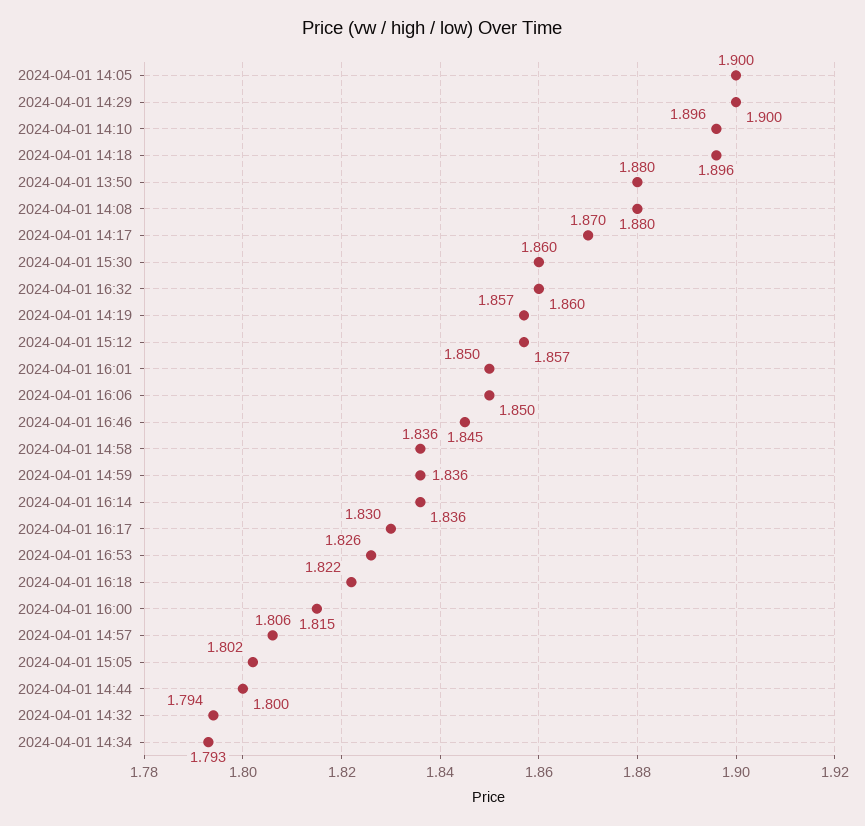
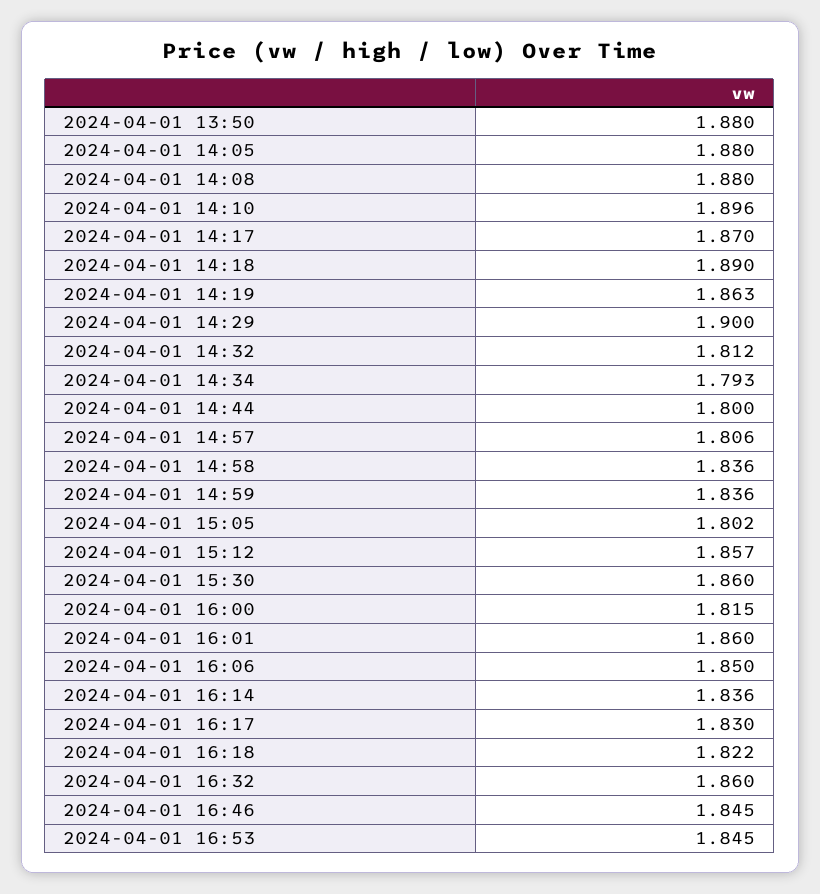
2024-04-01 14:05: 1.9 -> 1.88
2024-04-01 14:18: 1.896 -> 1.89
2024-04-01 14:19: 1.857 -> 1.863
2024-04-01 16:01: 1.85 -> 1.86
2024-04-01 16:53: 1.826 -> 1.845
2024-04-01 14:32: 1.794 -> 1.812

